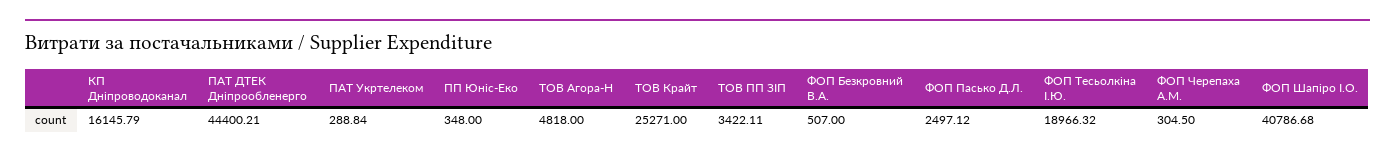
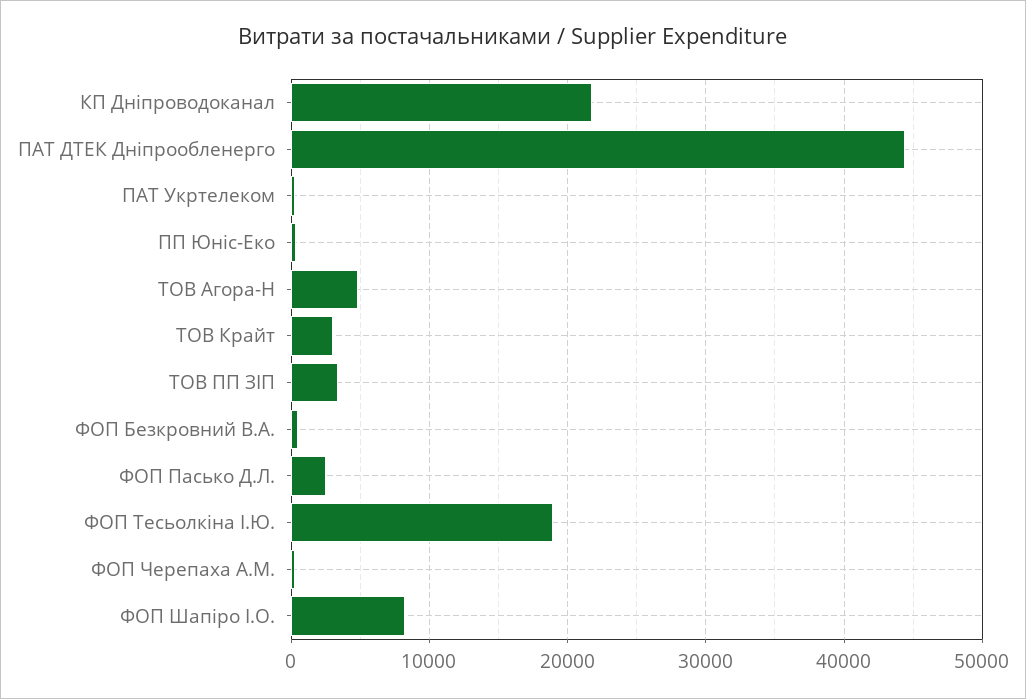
КП Дніпроводоканал: 16145.79 -> 22000
ТОВ Крайт: 25271 -> 3000
ФОП Шапіро І.О.: 40786.68 -> 8000

